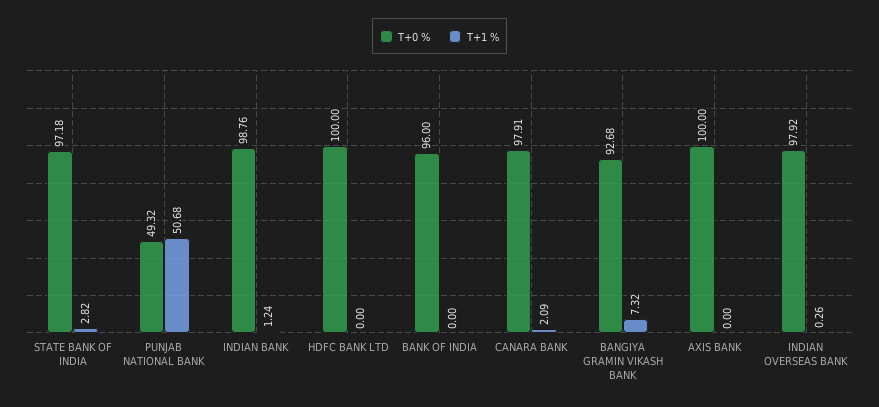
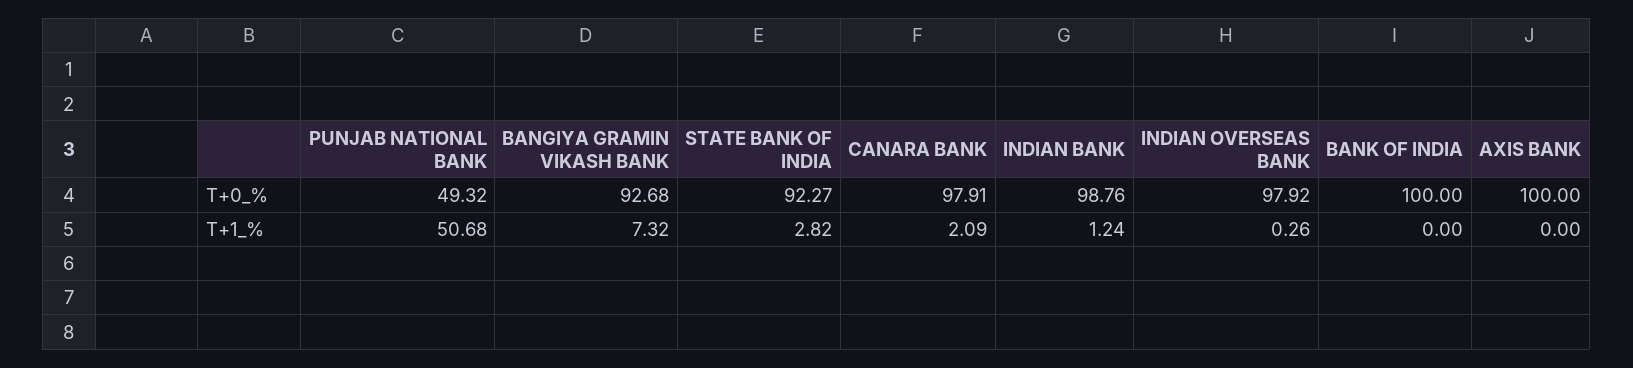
T+0 %, STATE BANK OF INDIA: 97.18 -> 92.27
T+0 %, HDFC BANK LTD: 100 -> none
T+1 %, HDFC BANK LTD: 0 -> none
T+0 %, BANK OF INDIA: 96 -> 100

